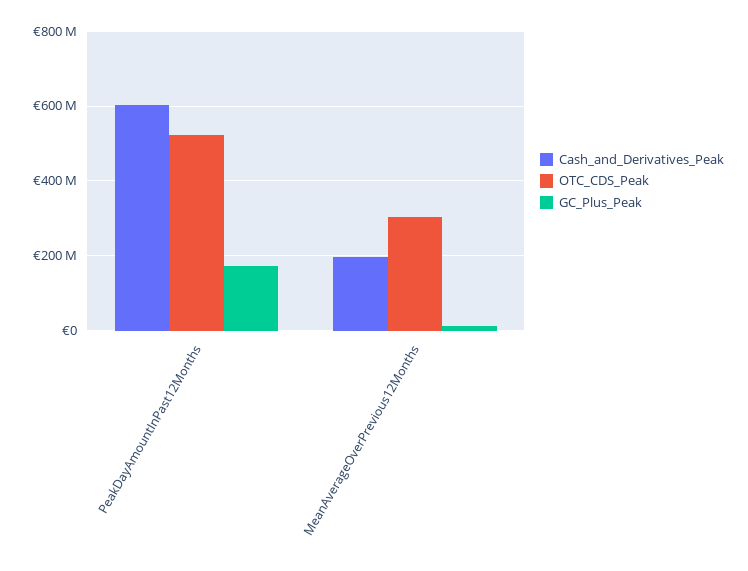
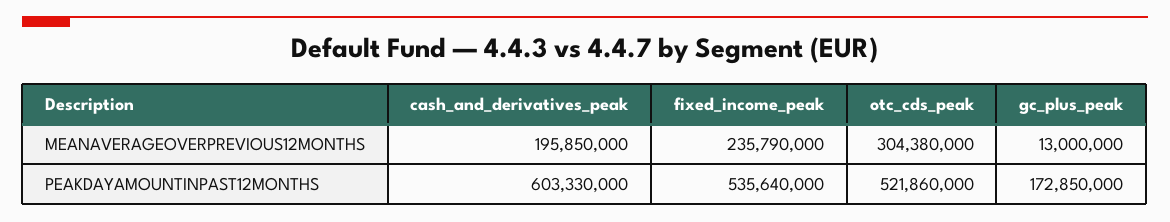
fixed_income_peak, MeanAverageOverPrevious12Months: none -> 235790000
fixed_income_peak, PeakDayAmountInPast12Months: none -> 535640000

